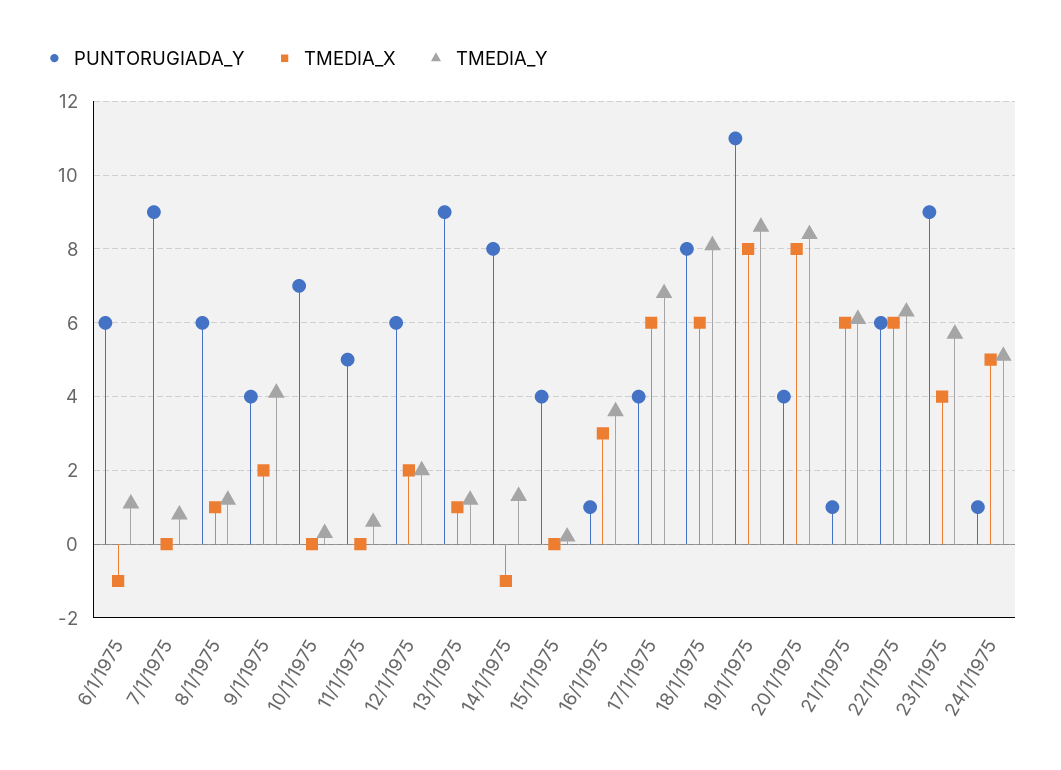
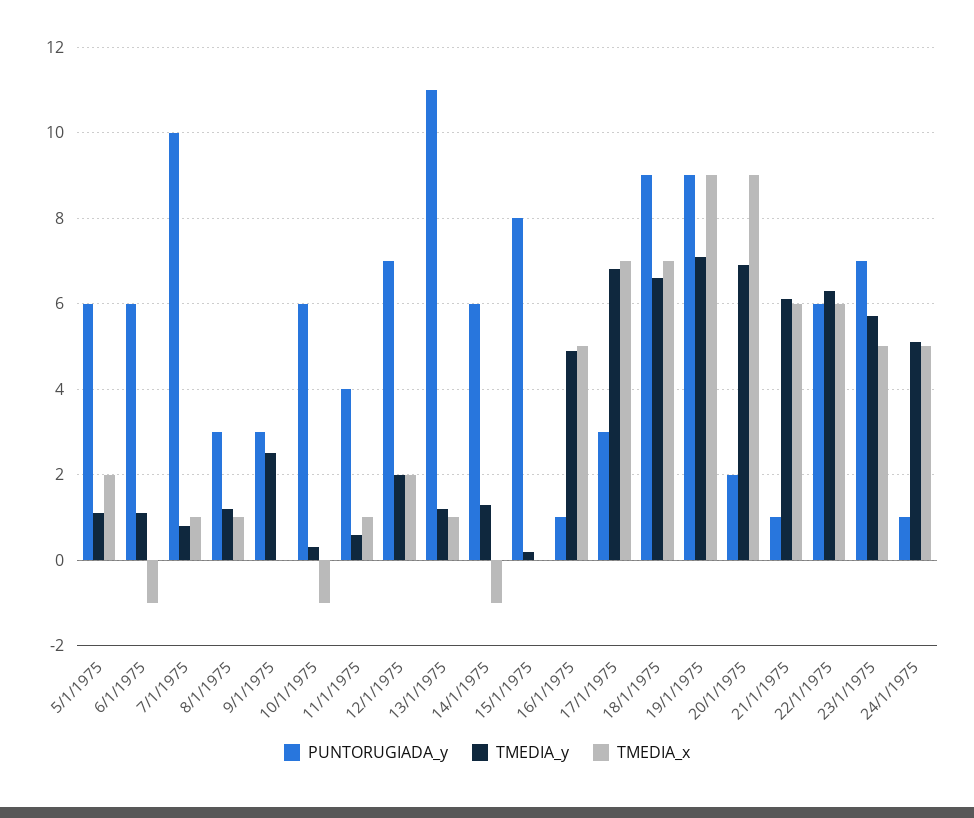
PUNTORUGIADA_Y, 7/1/1975: 9 -> 10
TMEDIA_X, 7/1/1975: 0 -> 1
PUNTORUGIADA_Y, 8/1/1975: 6 -> 3
PUNTORUGIADA_Y, 9/1/1975: 4 -> 3
TMEDIA_X, 9/1/1975: 2 -> 0
TMEDIA_Y, 9/1/1975: 4 -> 2.5
PUNTORUGIADA_Y, 10/1/1975: 7 -> 6
TMEDIA_X, 10/1/1975: 0 -> -1
PUNTORUGIADA_Y, 11/1/1975: 5 -> 4
TMEDIA_X, 11/1/1975: 0 -> 1
PUNTORUGIADA_Y, 12/1/1975: 6 -> 7
PUNTORUGIADA_Y, 13/1/1975: 9 -> 11
PUNTORUGIADA_Y, 14/1/1975: 8 -> 6
PUNTORUGIADA_Y, 15/1/1975: 4 -> 8
TMEDIA_X, 16/1/1975: 3 -> 5
TMEDIA_Y, 16/1/1975: 3.5 -> 5
PUNTORUGIADA_Y, 17/1/1975: 4 -> 3
TMEDIA_X, 17/1/1975: 6 -> 7
PUNTORUGIADA_Y, 18/1/1975: 8 -> 9
TMEDIA_X, 18/1/1975: 6 -> 7
TMEDIA_Y, 18/1/1975: 8 -> 6.5
PUNTORUGIADA_Y, 19/1/1975: 11 -> 9
TMEDIA_X, 19/1/1975: 8 -> 9
TMEDIA_Y, 19/1/1975: 8.5 -> 7
PUNTORUGIADA_Y, 20/1/1975: 4 -> 2
TMEDIA_X, 20/1/1975: 8 -> 9
TMEDIA_Y, 20/1/1975: 8.5 -> 7
PUNTORUGIADA_Y, 23/1/1975: 9 -> 7
TMEDIA_X, 23/1/1975: 4 -> 5
PUNTORUGIADA_Y, 5/1/1975: none -> 6
TMEDIA_Y, 5/1/1975: none -> 1
TMEDIA_X, 5/1/1975: none -> 2

